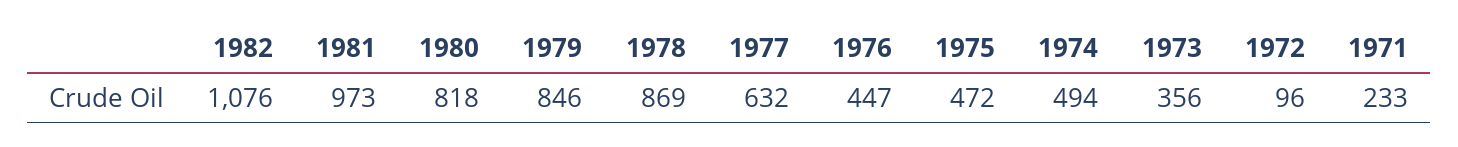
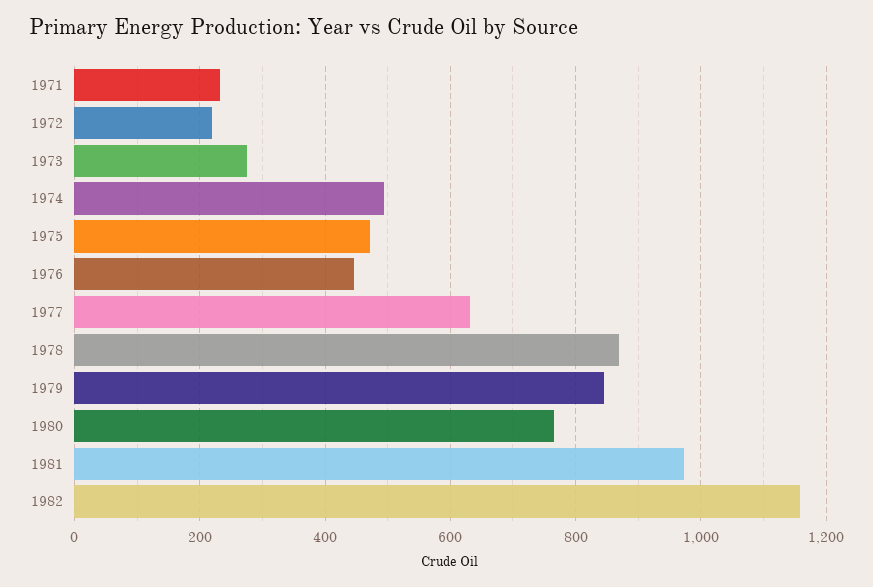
1982: 1076 -> 1160
1980: 818 -> 760
1973: 356 -> 280
1972: 96 -> 220

